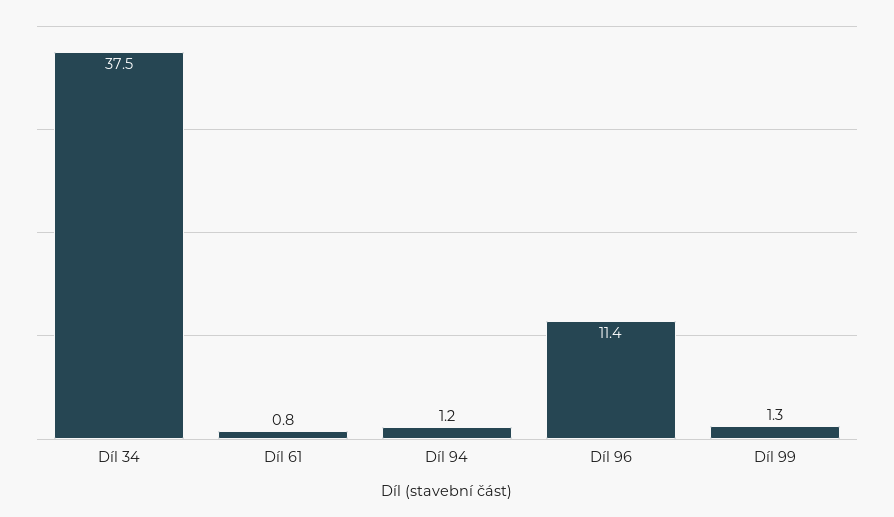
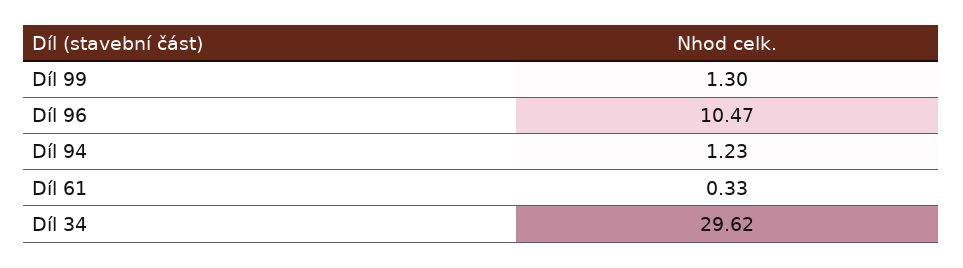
Díl 34: 37.5 -> 29.62
Díl 61: 0.8 -> 0.33
Díl 96: 11.4 -> 10.47

